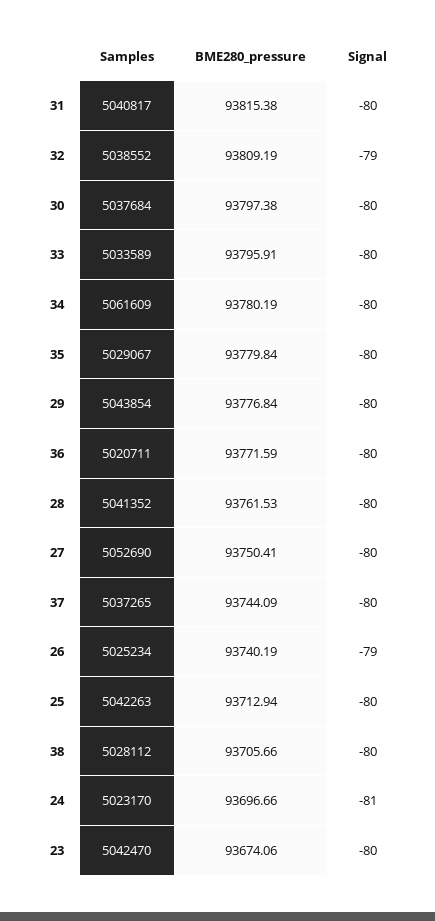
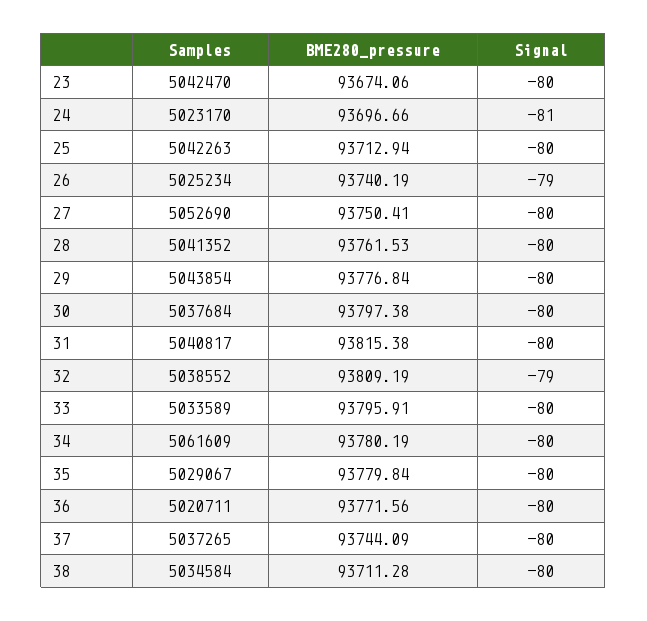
BME280_pressure, 36: 93771.59 -> 93771.56
Samples, 38: 5028112 -> 5034584
BME280_pressure, 38: 93705.66 -> 93711.28

